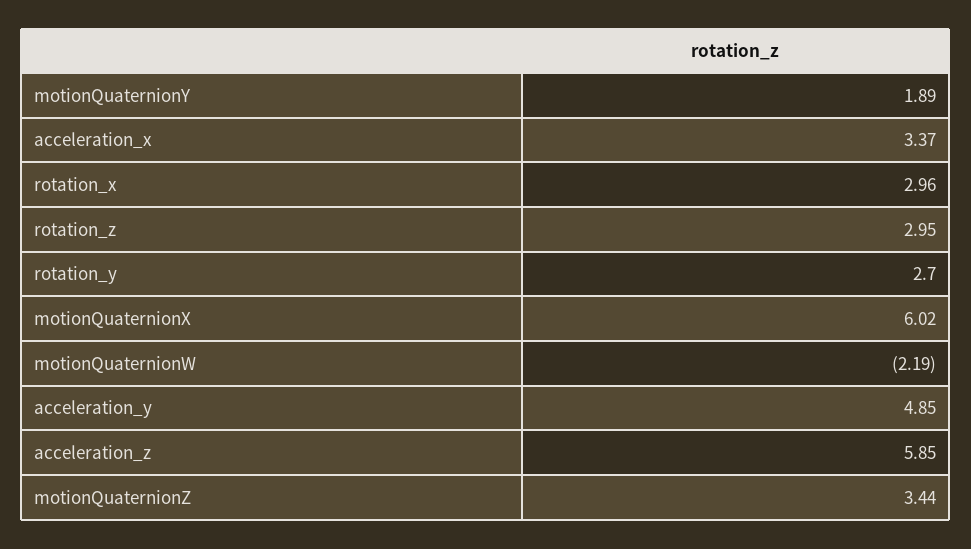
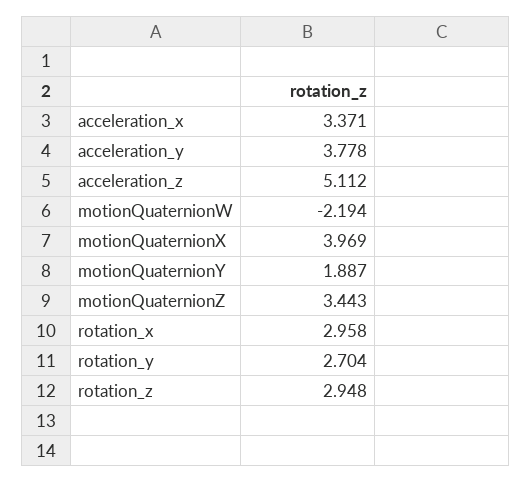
motionQuaternionX: 6.02 -> 3.969
acceleration_y: 4.85 -> 3.778
acceleration_z: 5.85 -> 5.112

